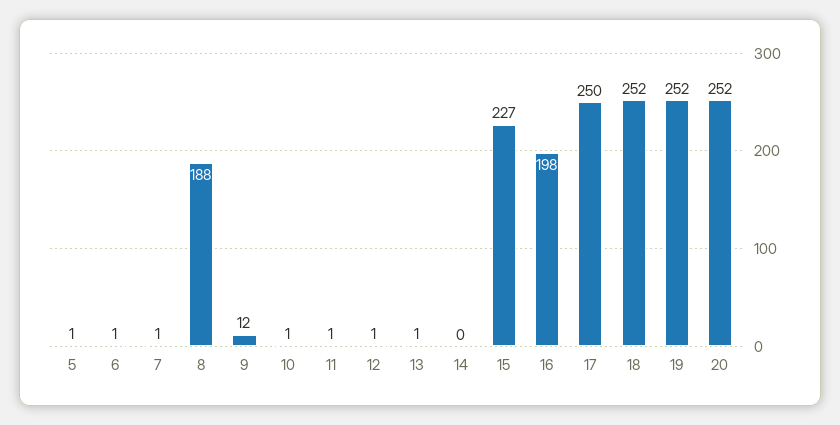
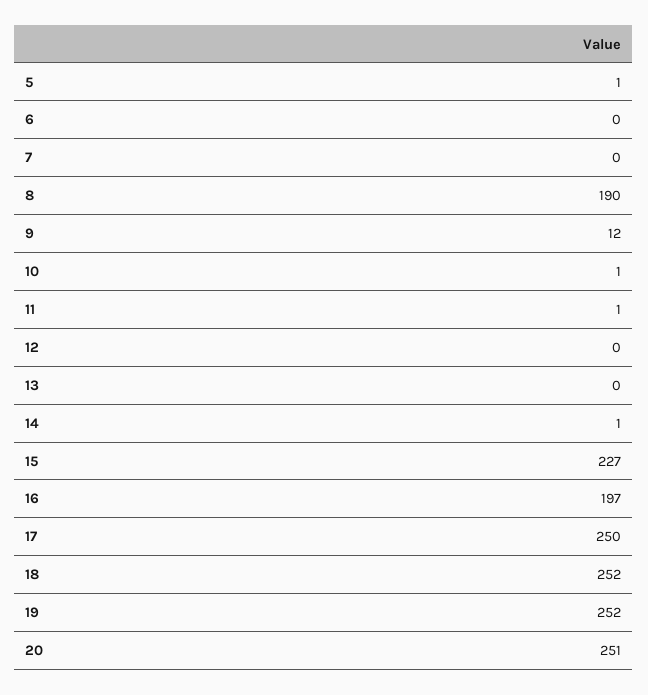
6: 1 -> 0
7: 1 -> 0
8: 188 -> 190
12: 1 -> 0
13: 1 -> 0
14: 0 -> 1
16: 198 -> 197
20: 252 -> 251

